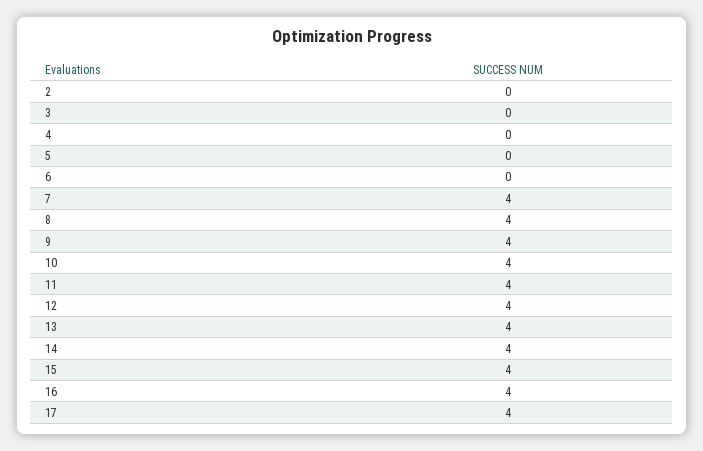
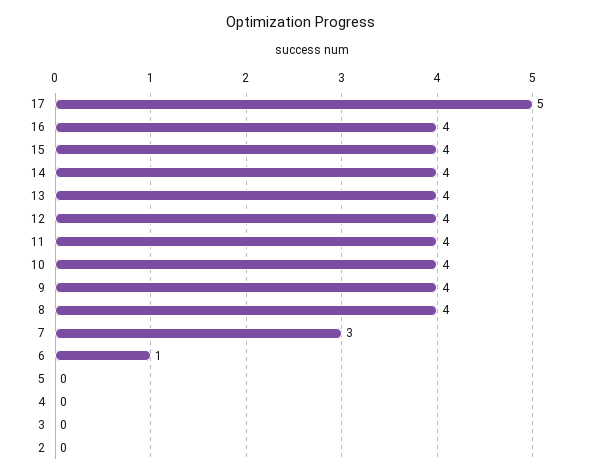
6: 0 -> 1
7: 4 -> 3
17: 4 -> 5

